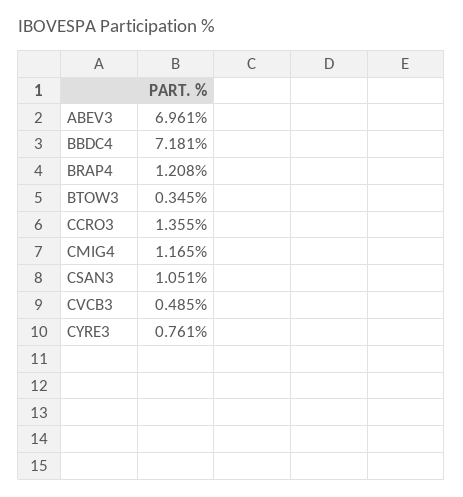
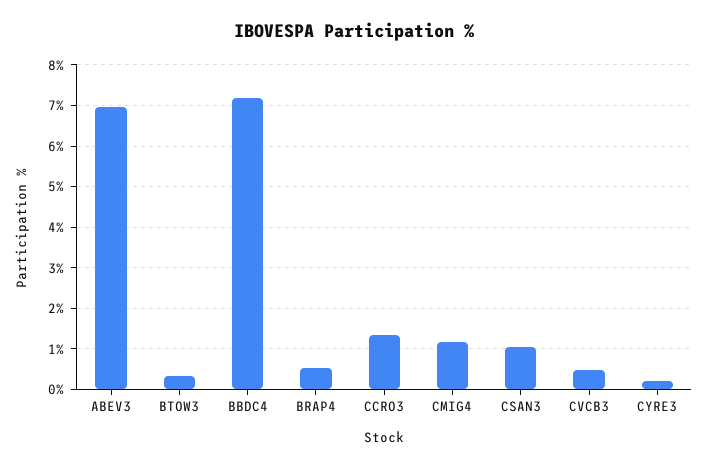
BRAP4: 1.208 -> 0.6
CYRE3: 0.761 -> 0.2

